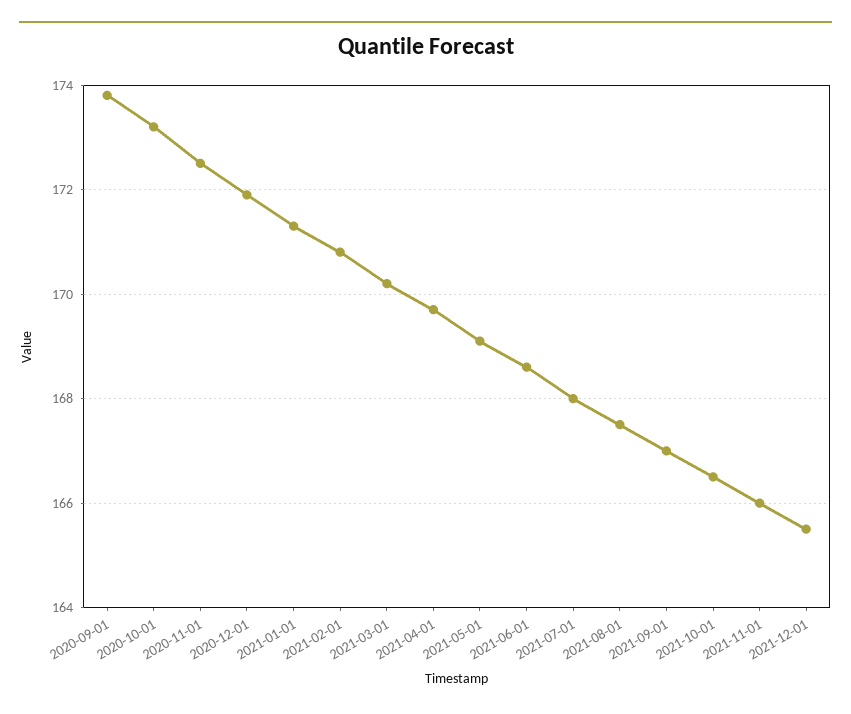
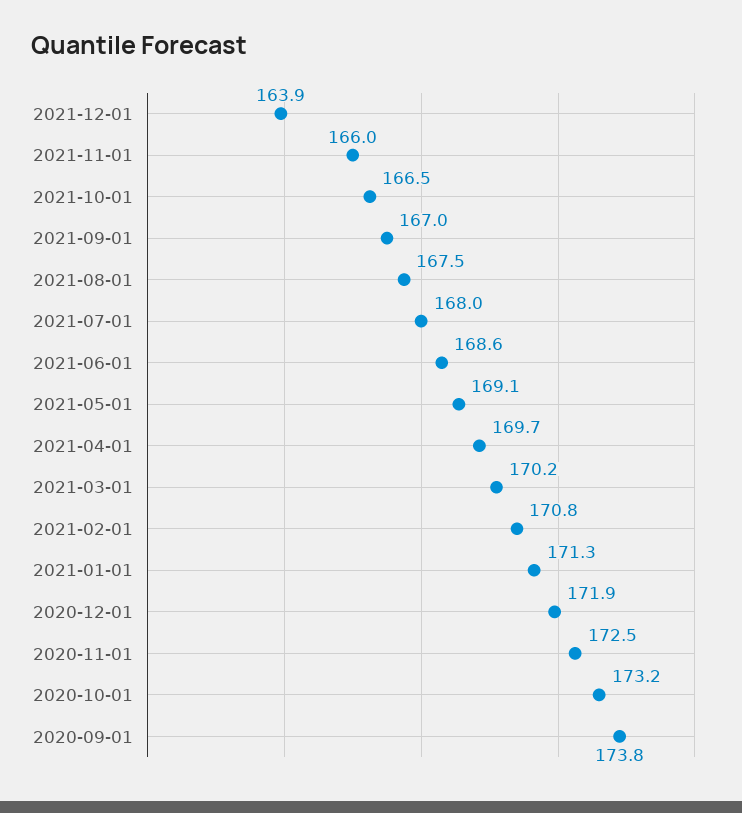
2021-12-01: 165.5 -> 163.9

